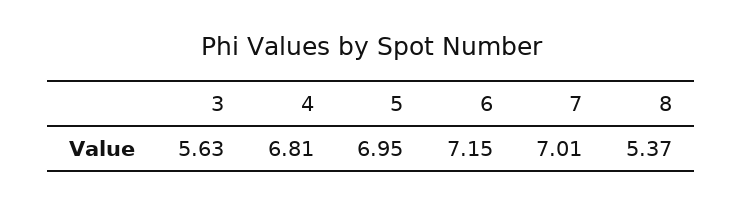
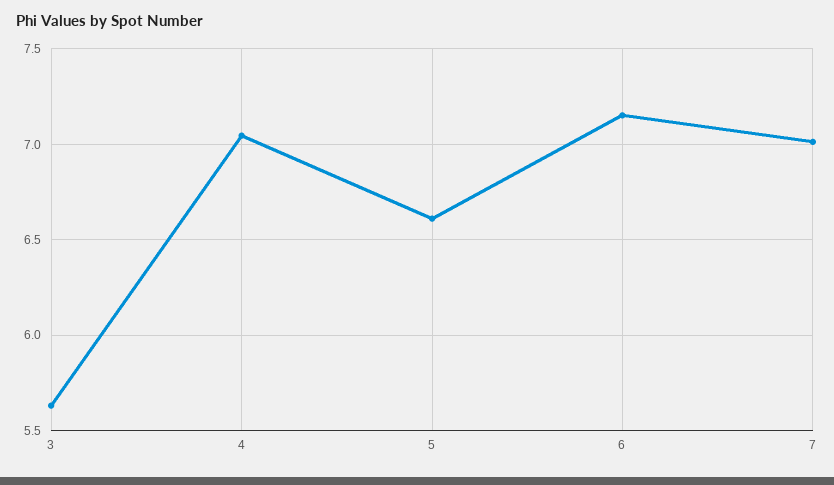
4: 6.81 -> 7.05
5: 6.95 -> 6.6
8: 5.37 -> none

